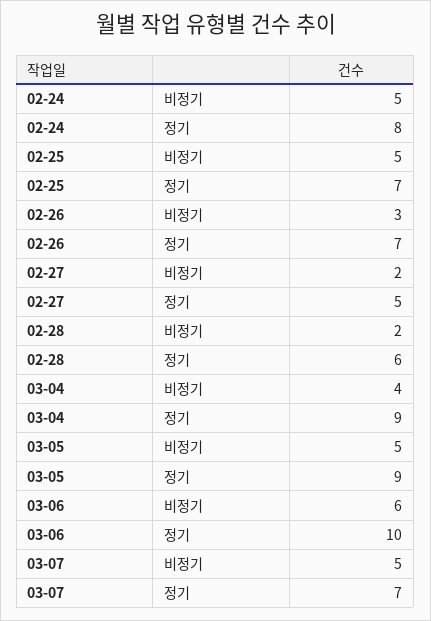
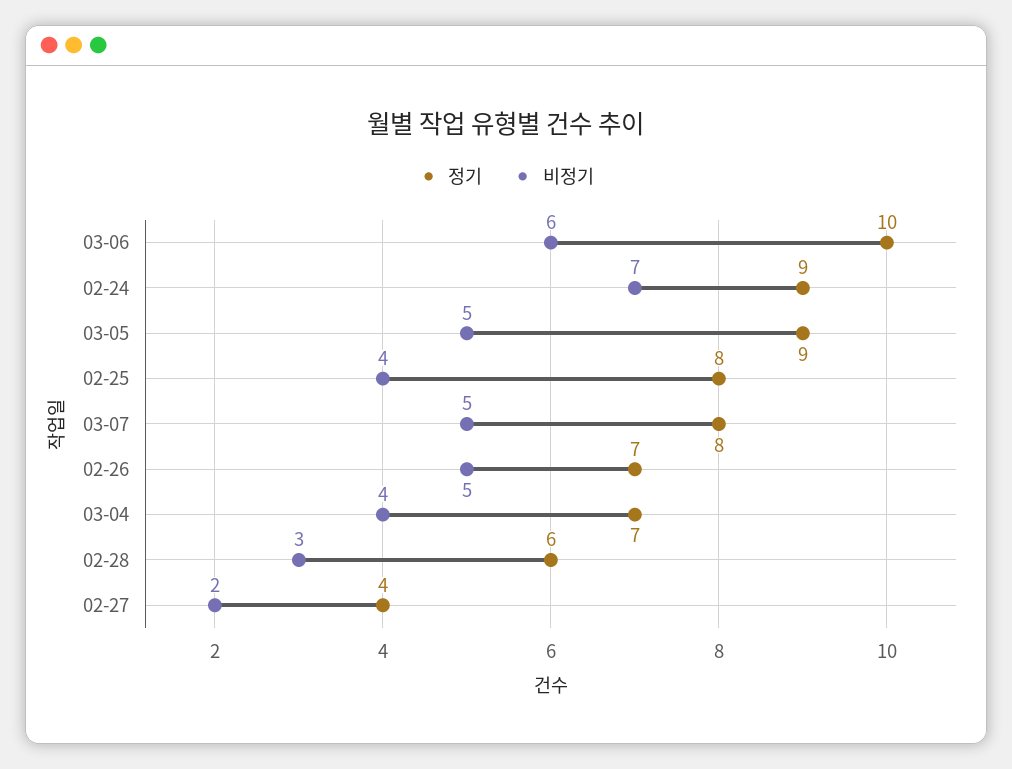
비정기, 02-24: 5 -> 7
정기, 02-24: 8 -> 9
비정기, 02-25: 5 -> 4
정기, 02-25: 7 -> 8
비정기, 02-26: 3 -> 5
정기, 02-27: 5 -> 4
비정기, 02-28: 2 -> 3
정기, 03-04: 9 -> 7
정기, 03-07: 7 -> 8

